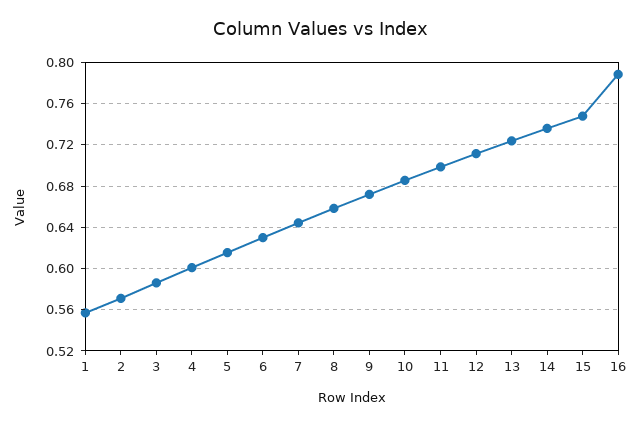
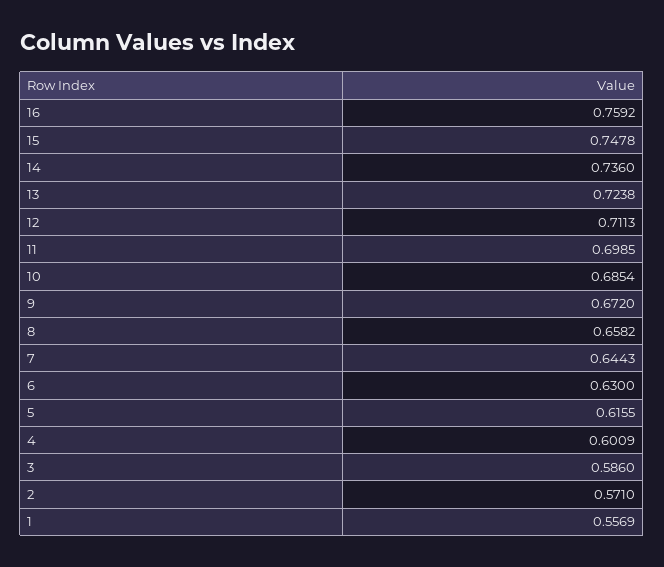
16: 0.79 -> 0.7592

